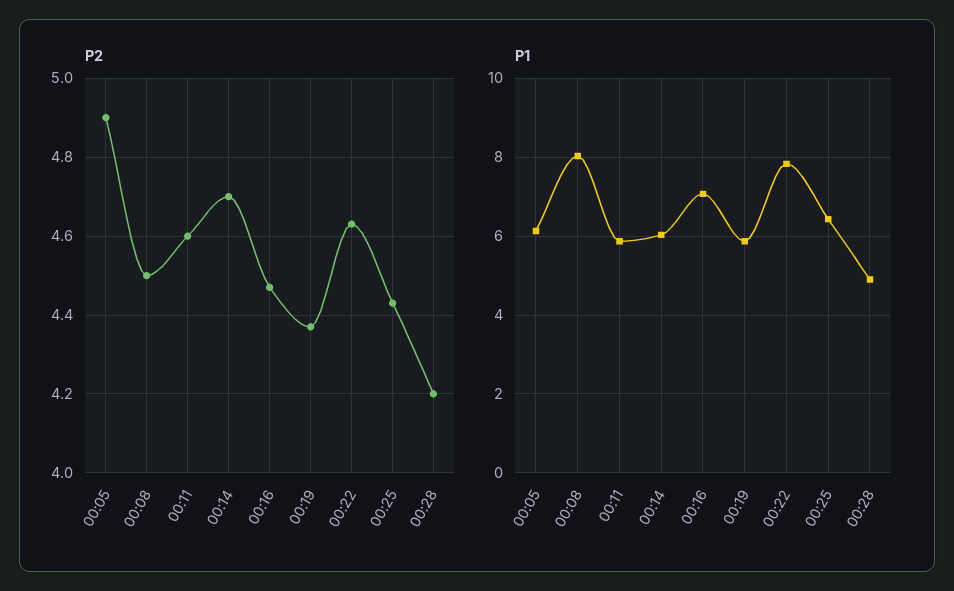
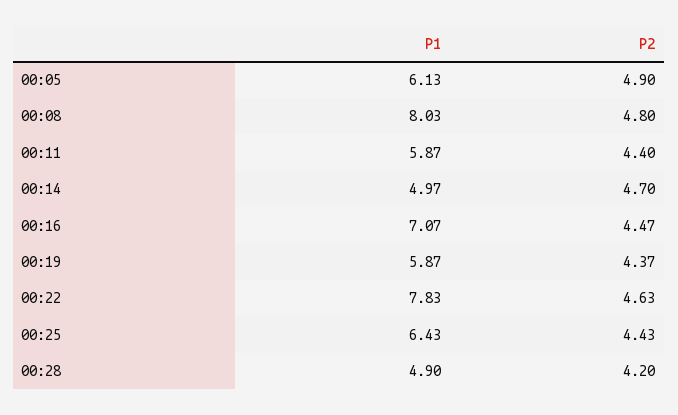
P2, 00:08: 4.5 -> 4.8
P2, 00:11: 4.6 -> 4.4
P1, 00:14: 6 -> 4.97

